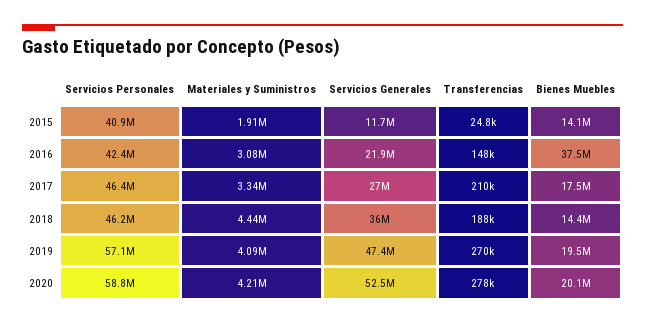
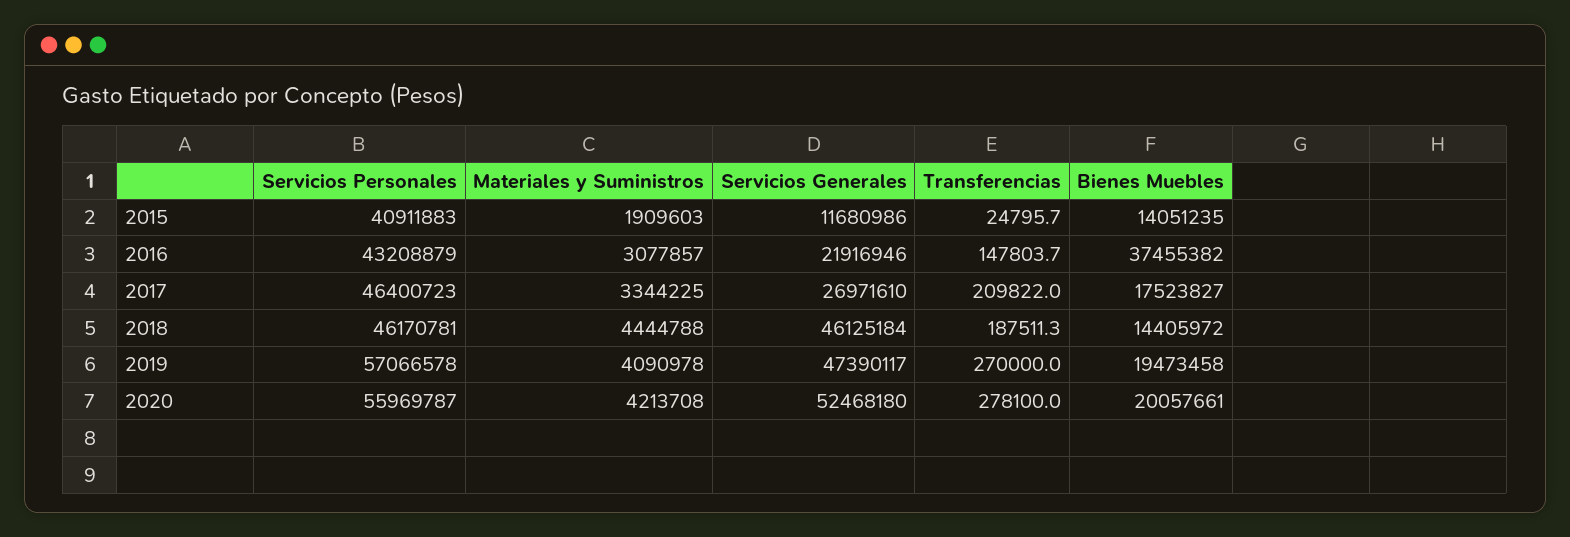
Servicios Personales, 2016: 42400000 -> 43208879
Servicios Generales, 2018: 36000000 -> 46125184
Servicios Personales, 2020: 58800000 -> 55969787

